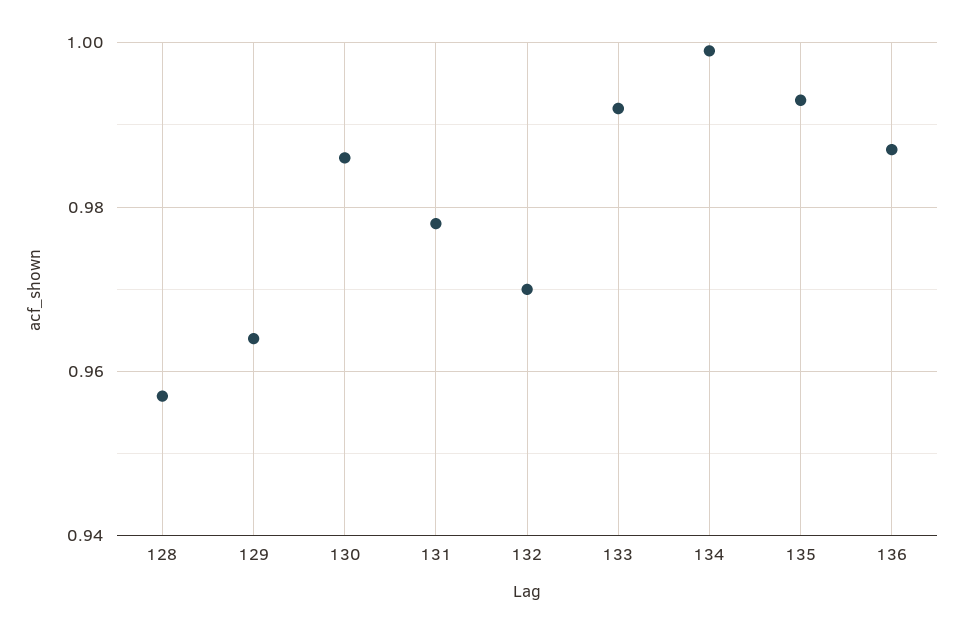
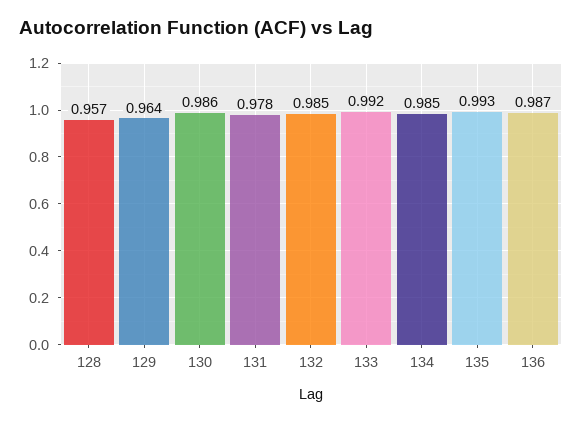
132: 0.97 -> 0.985
134: 1 -> 0.985

